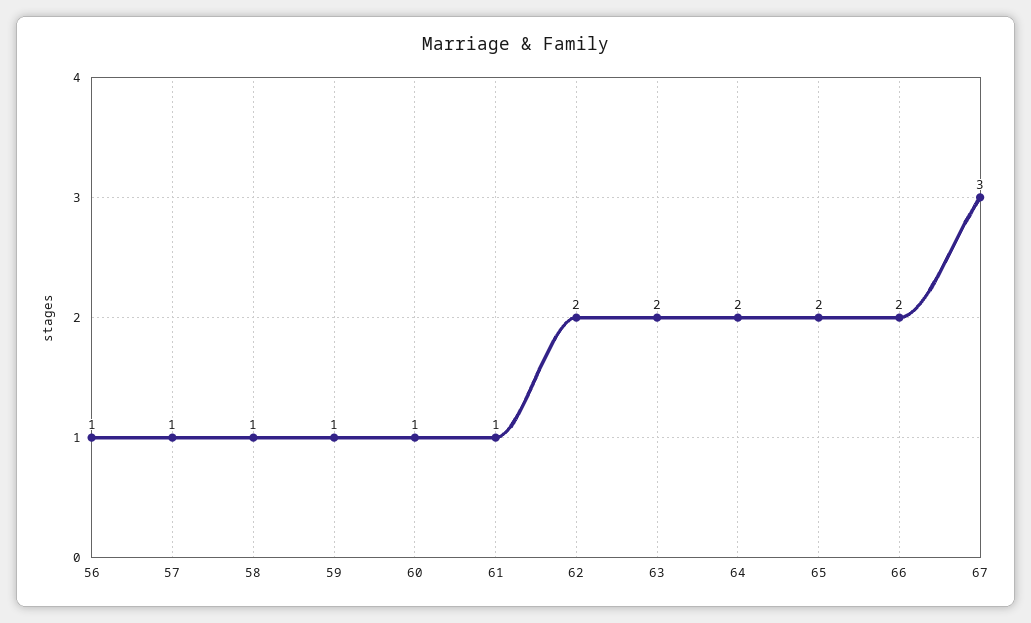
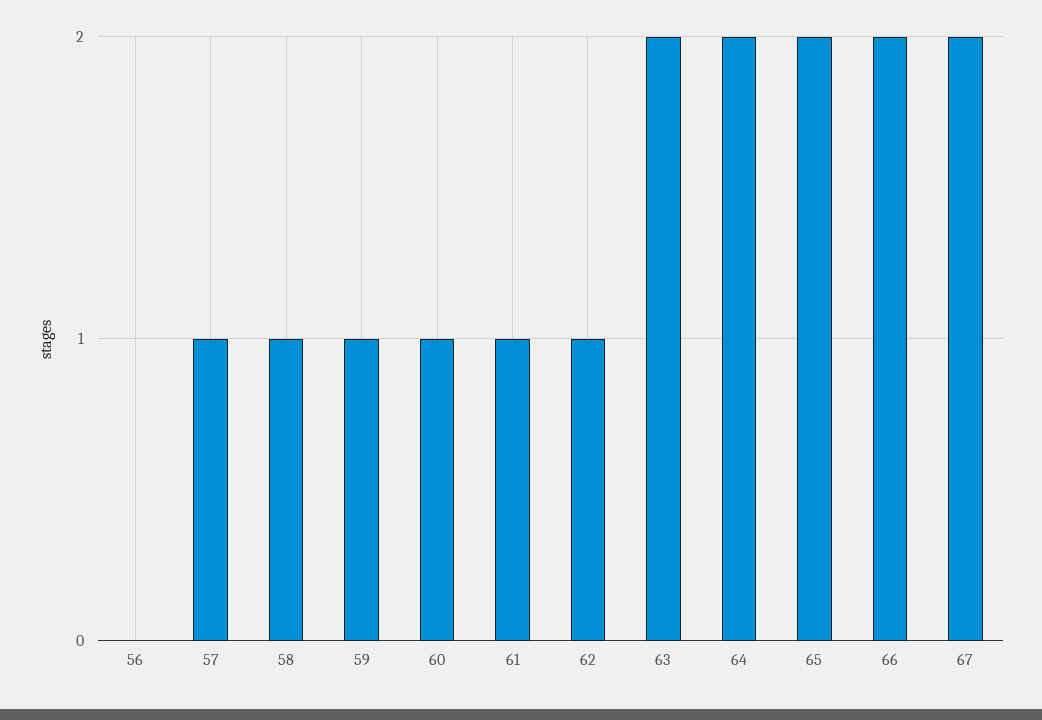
56: 1 -> 0
62: 2 -> 1
67: 3 -> 2

